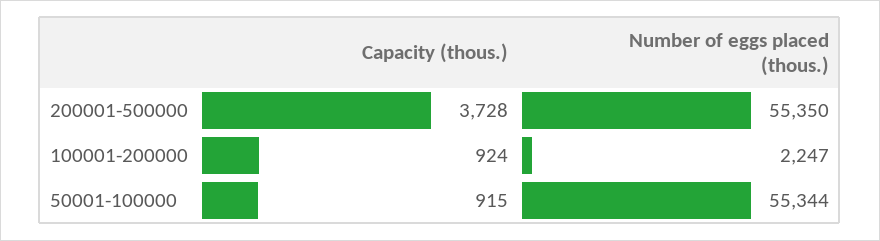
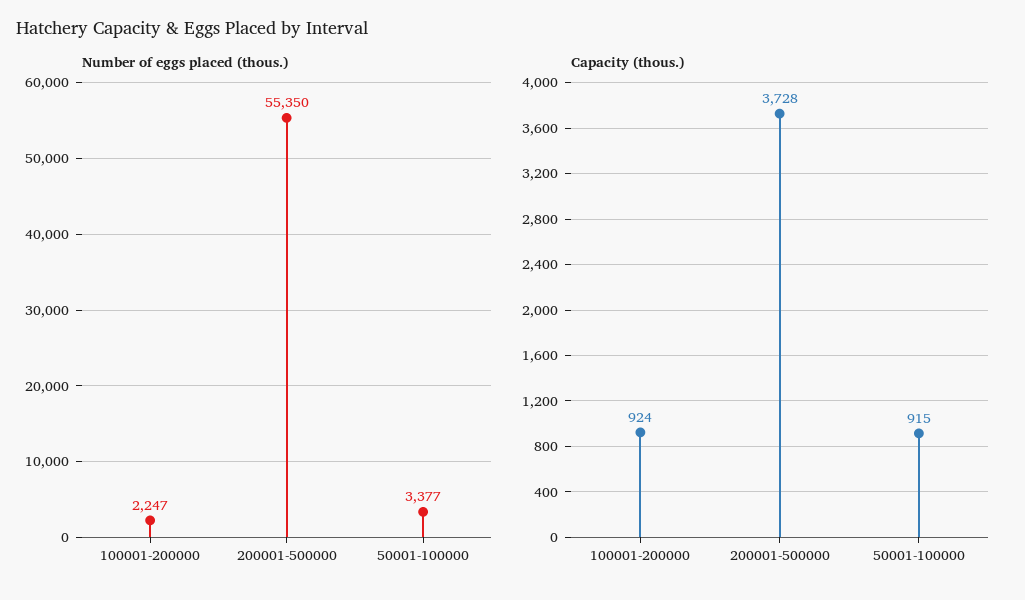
Number of eggs placed (thous.), 50001-100000: 55344 -> 3377

